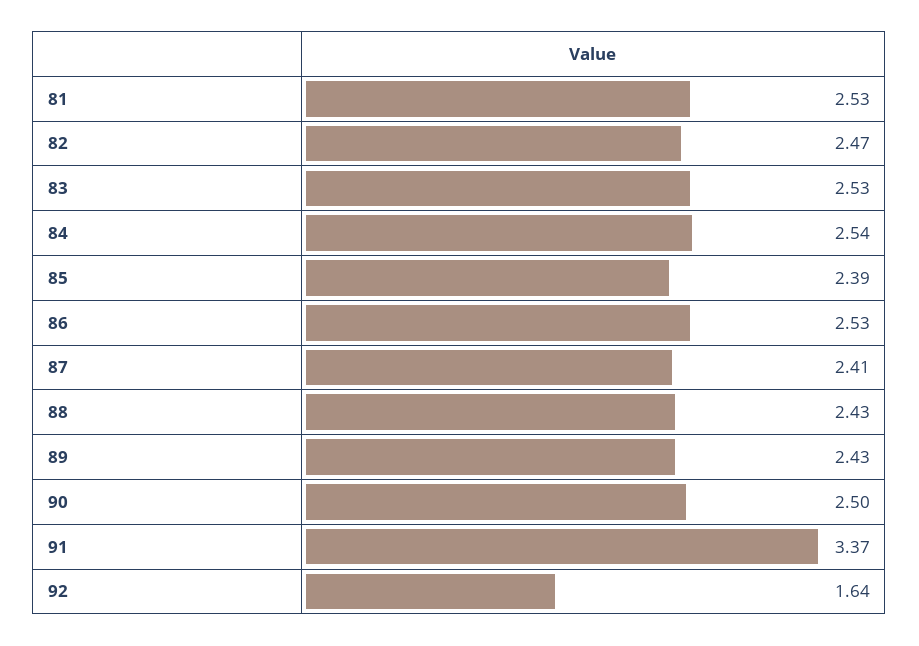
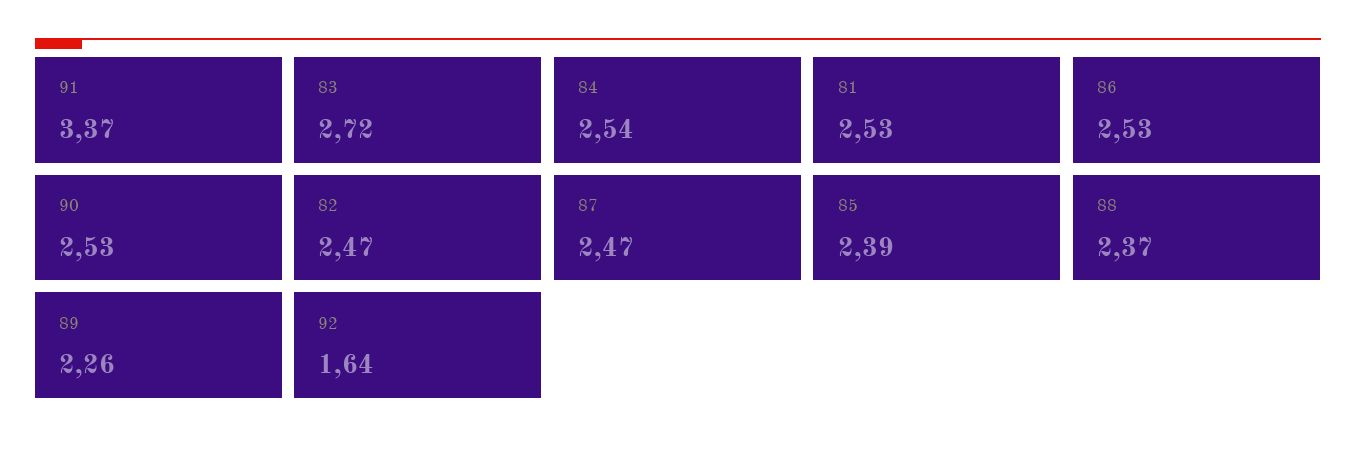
83: 2.53 -> 2.72
87: 2.41 -> 2.47
88: 2.43 -> 2.37
89: 2.43 -> 2.26
90: 2.5 -> 2.53

